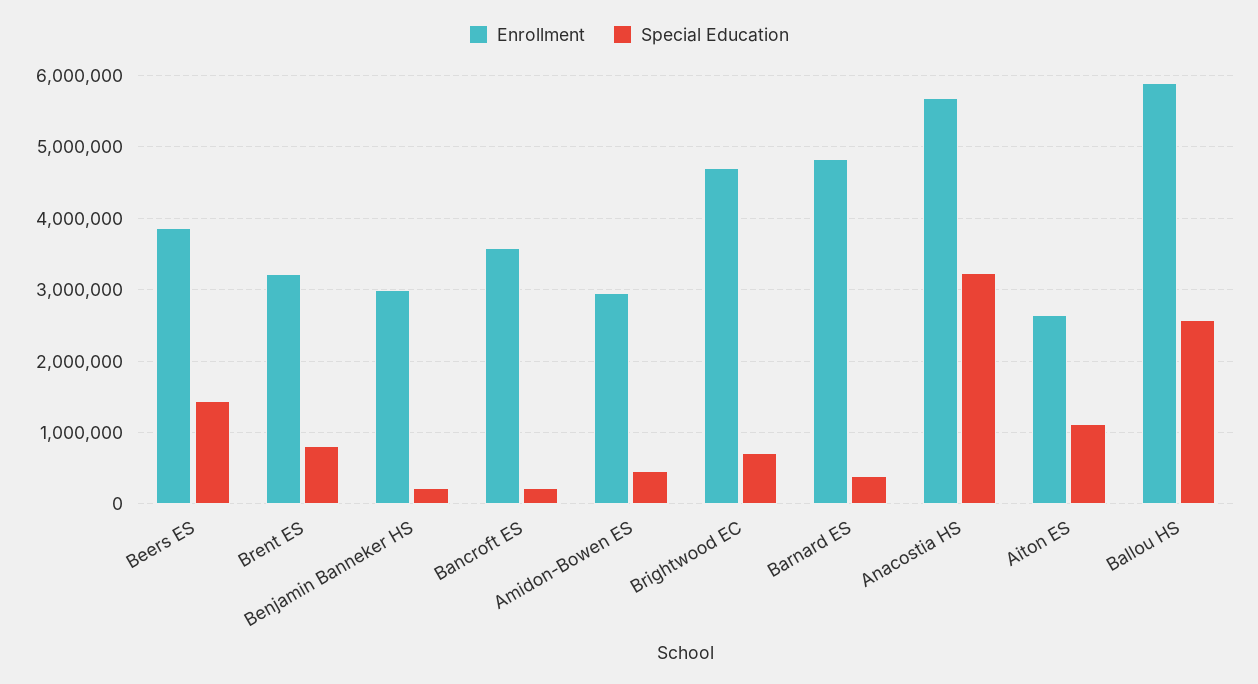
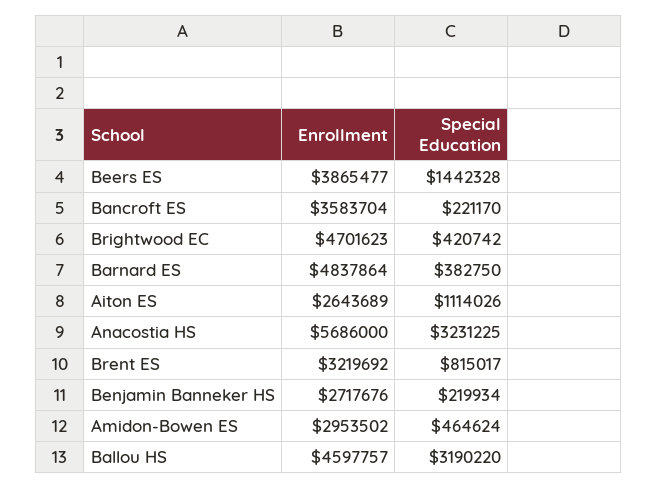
Enrollment, Benjamin Banneker HS: 3000000 -> 2717676
Special Education, Brightwood EC: 700000 -> 420742
Enrollment, Ballou HS: 5900000 -> 4597757
Special Education, Ballou HS: 2600000 -> 3190220

